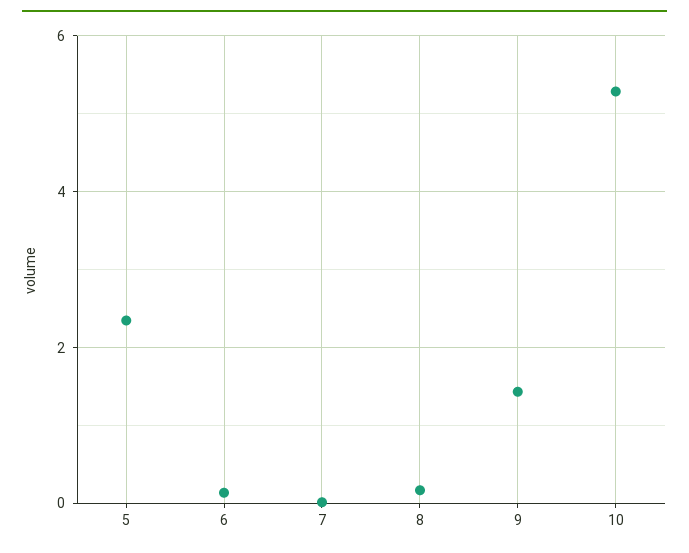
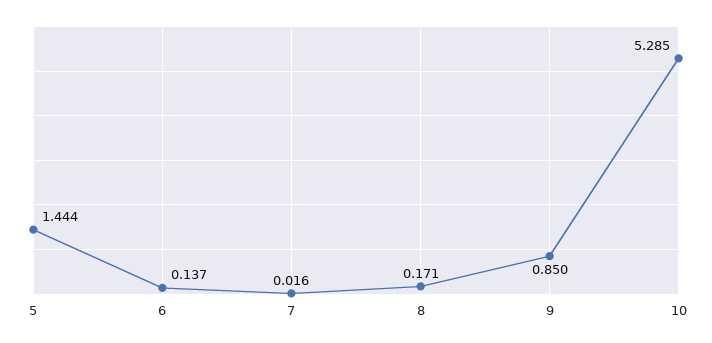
5: 2.4 -> 1.444
9: 1.4 -> 0.85

